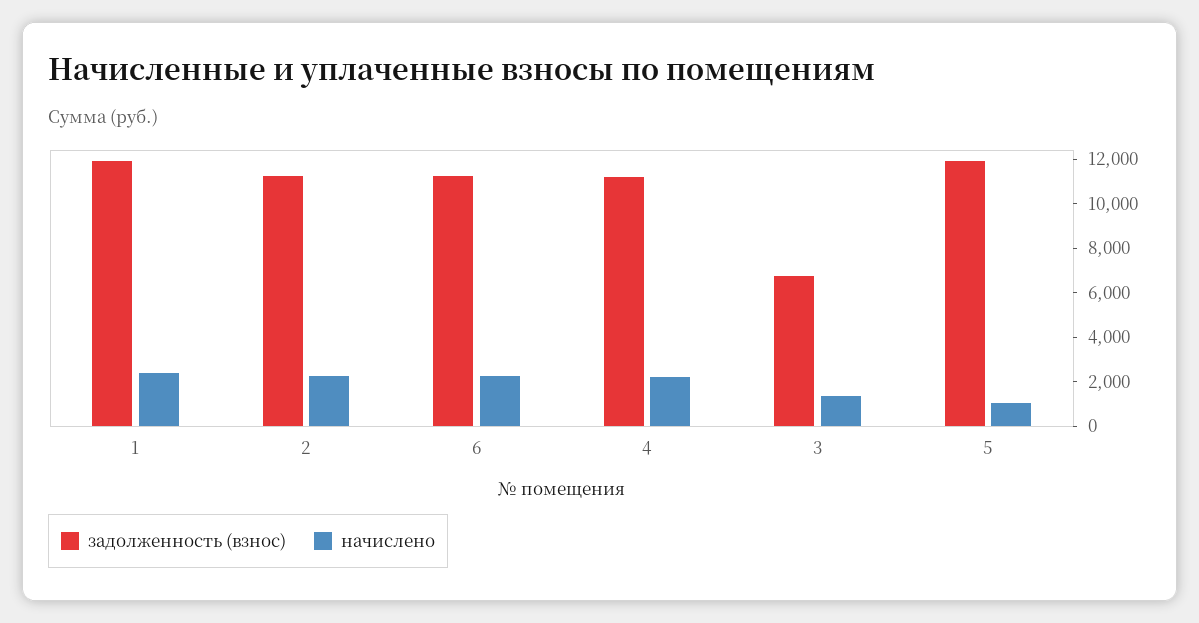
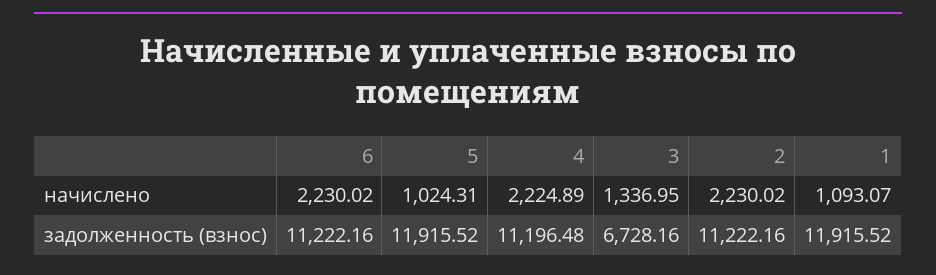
начислено, 1: 2500 -> 1093.07

